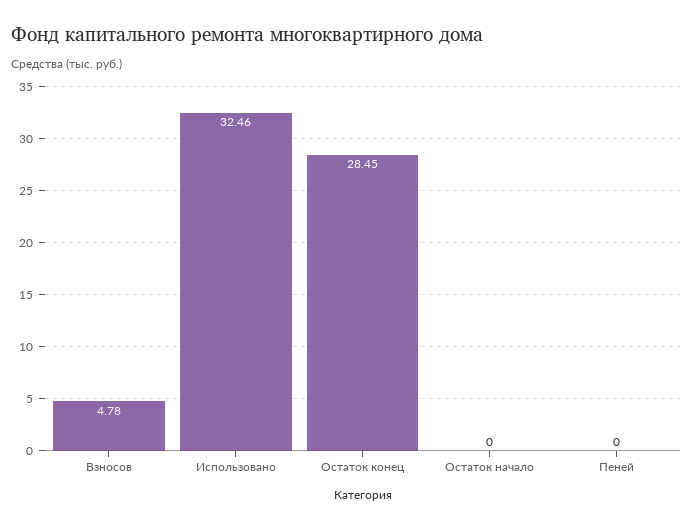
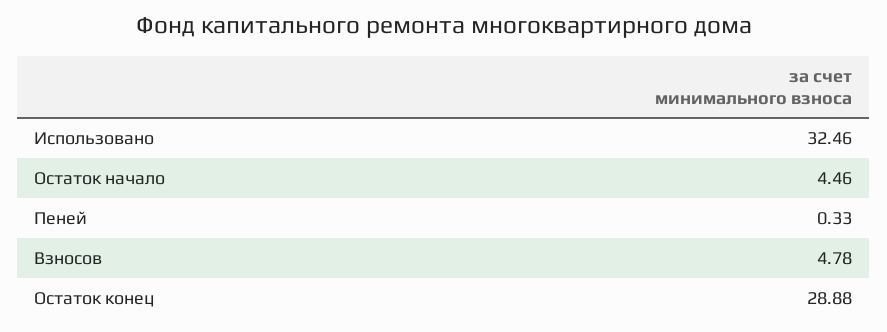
Остаток конец: 28.45 -> 28.88
Остаток начало: 0 -> 4.46
Пеней: 0 -> 0.33

